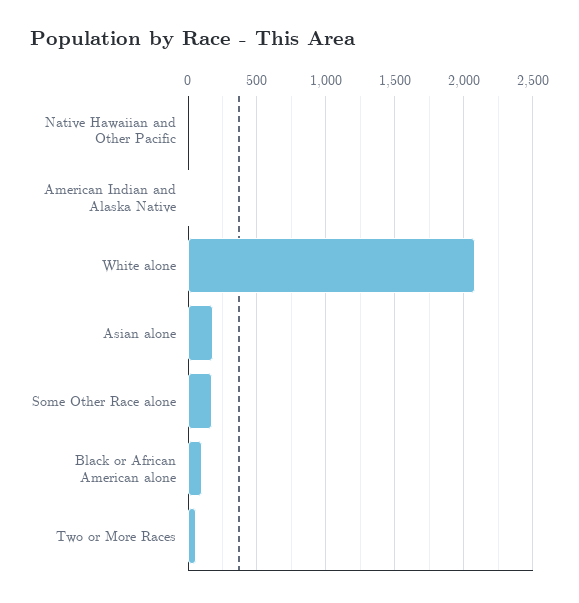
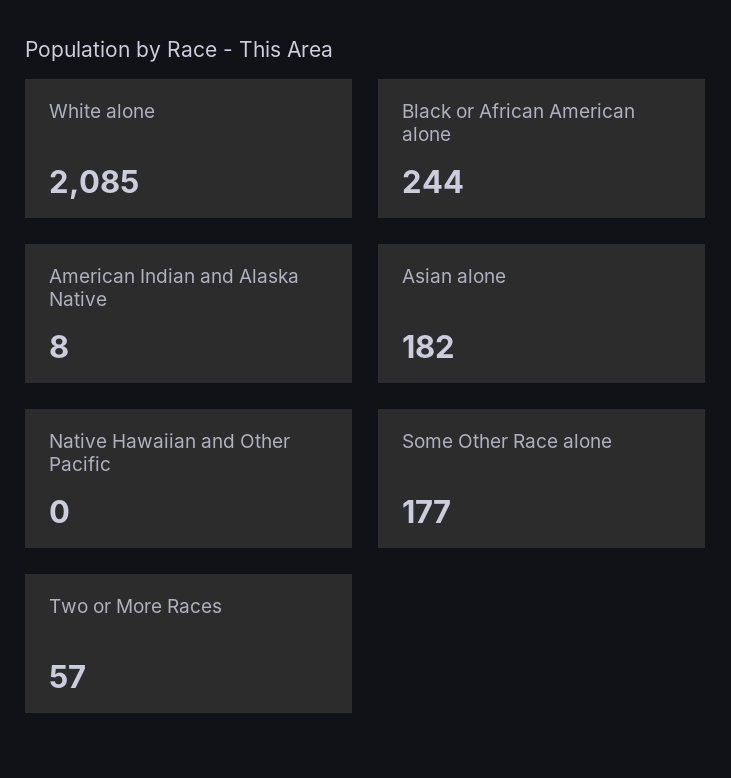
Black or African American alone: 100 -> 244

